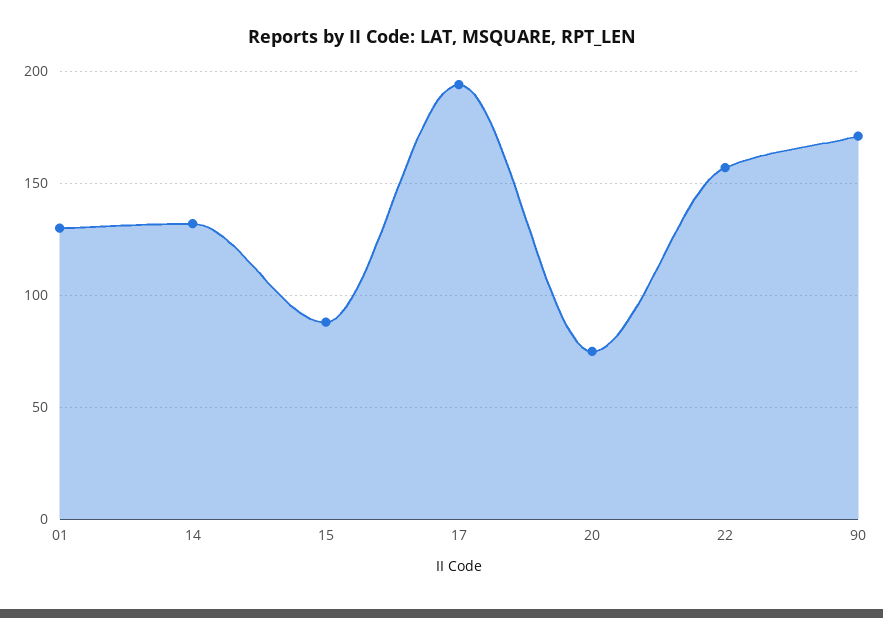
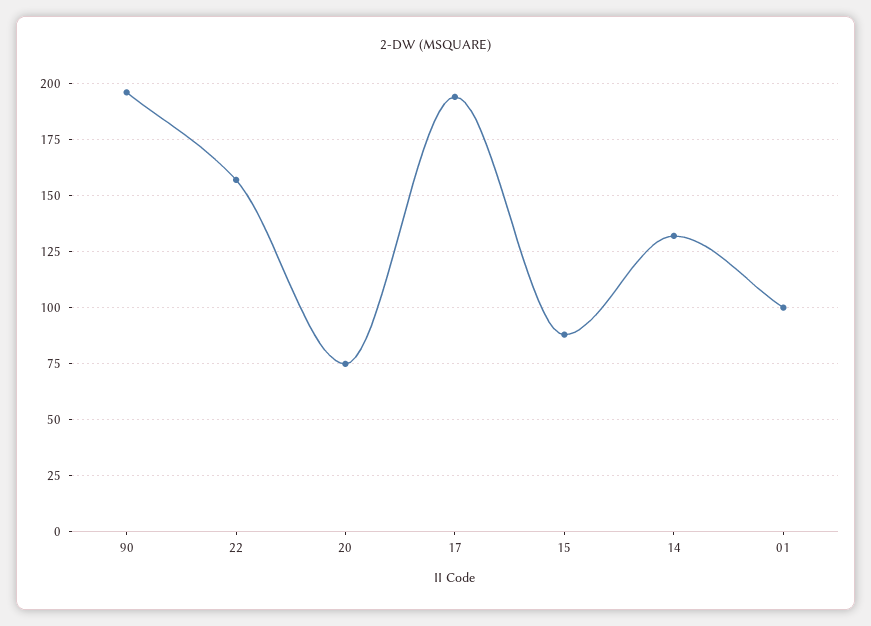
01: 130 -> 100
90: 170 -> 195

